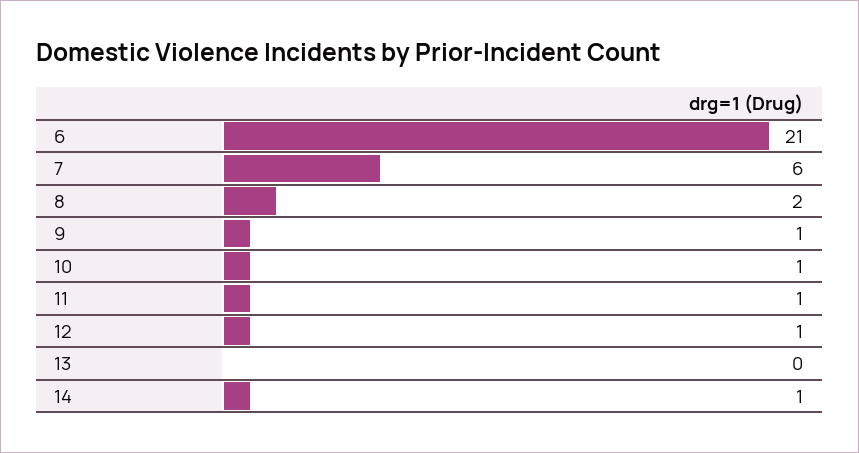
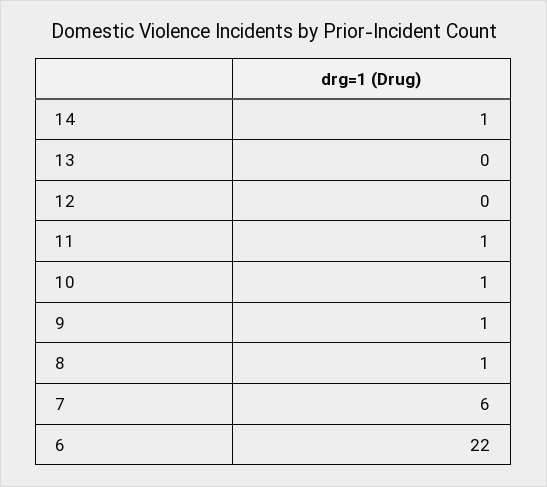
6: 21 -> 22
8: 2 -> 1
12: 1 -> 0

